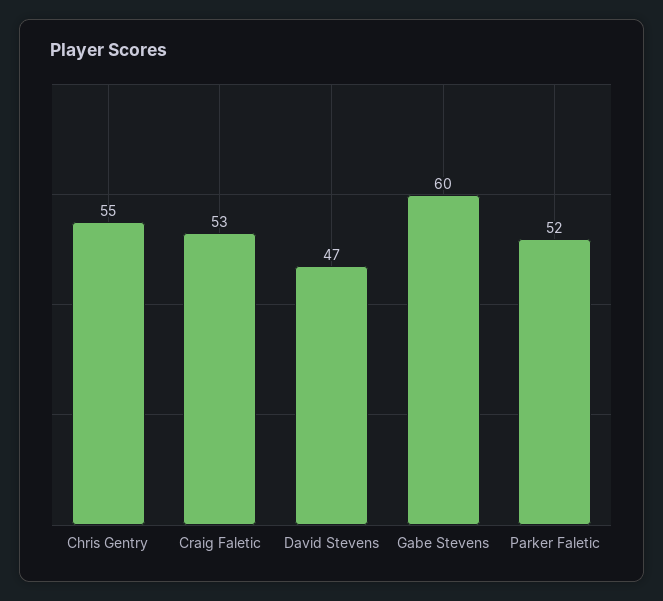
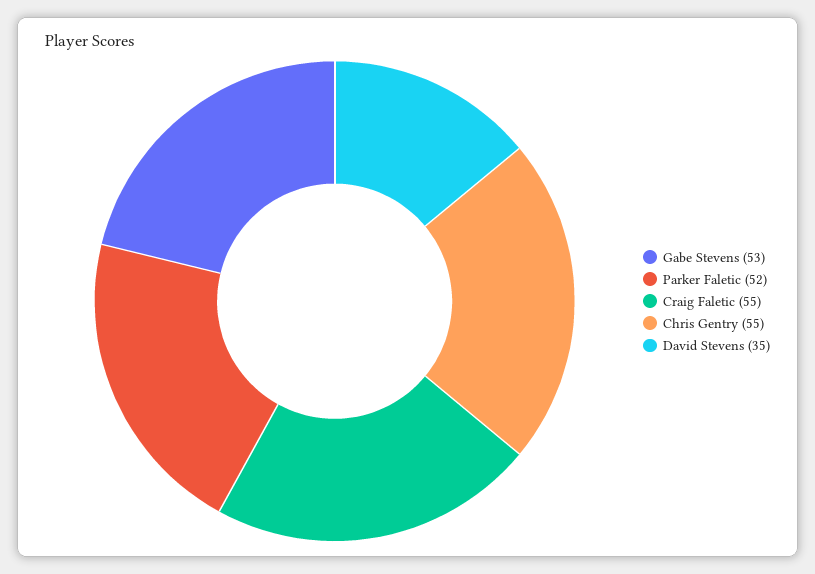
Craig Faletic: 53 -> 55
David Stevens: 47 -> 35
Gabe Stevens: 60 -> 53

